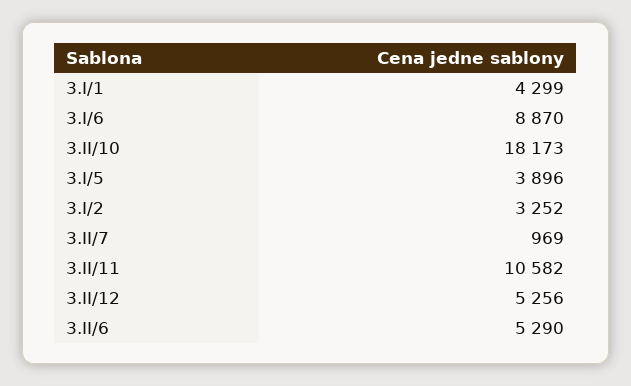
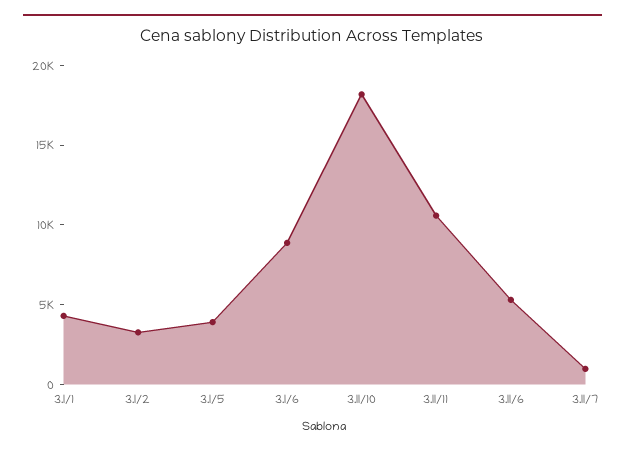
3.II/12: 5256 -> none

